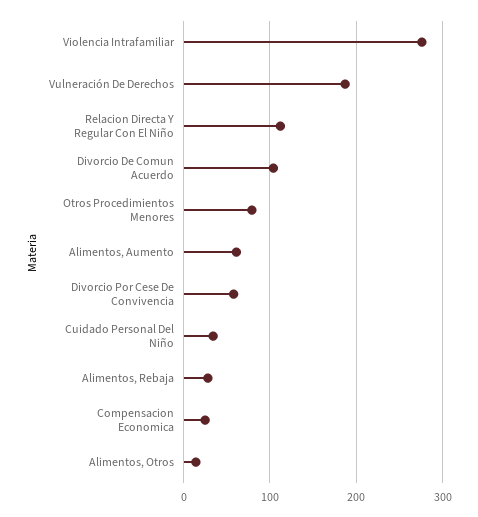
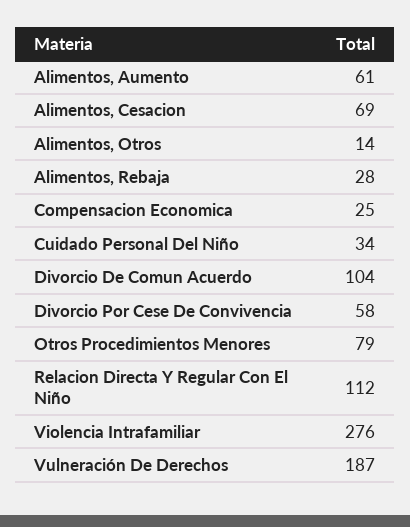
Alimentos, Cesacion: none -> 69

